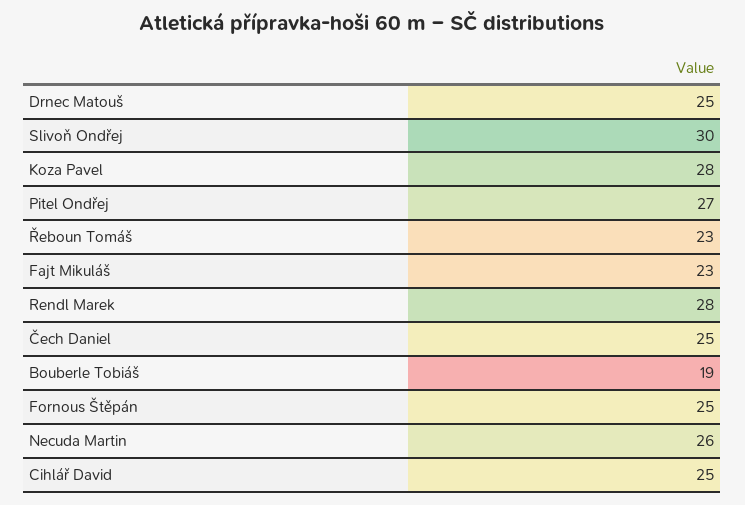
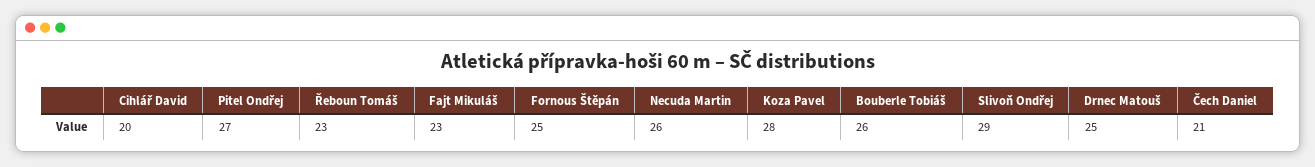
Slivoň Ondřej: 30 -> 29
Rendl Marek: 28 -> none
Čech Daniel: 25 -> 21
Bouberle Tobiáš: 19 -> 26
Cihlář David: 25 -> 20

